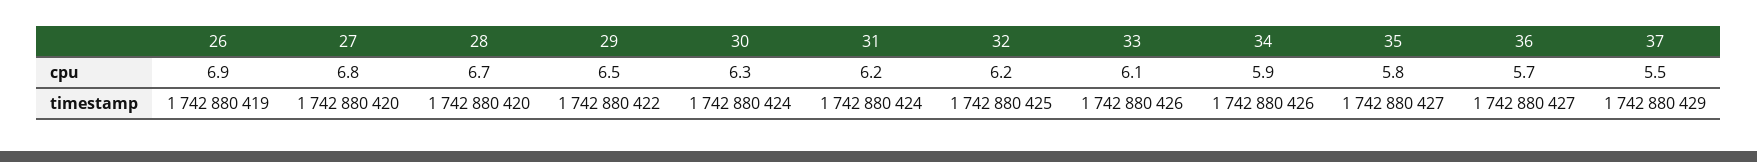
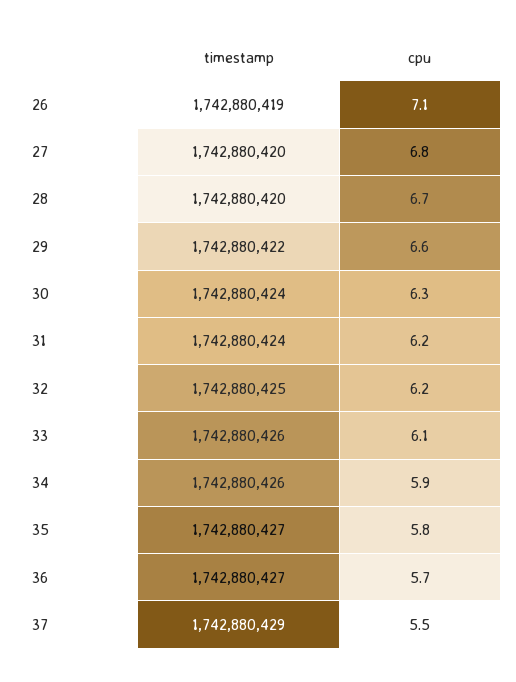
26, cpu: 6.9 -> 7.1
29, cpu: 6.5 -> 6.6

